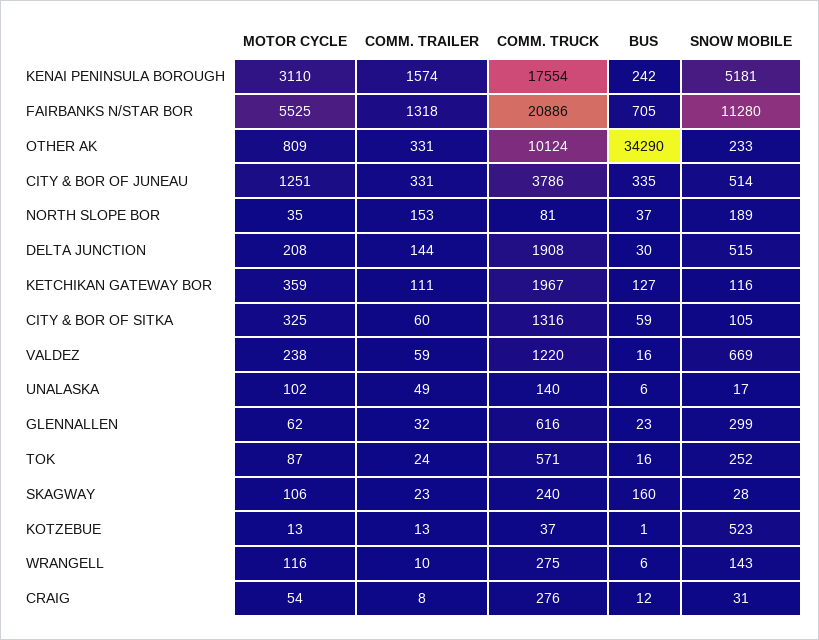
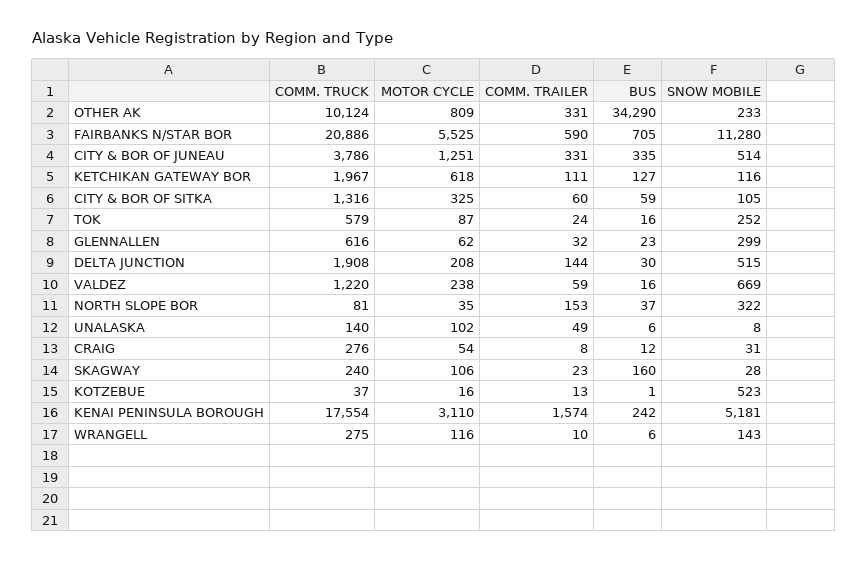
COMM. TRAILER, FAIRBANKS N/STAR BOR: 1318 -> 590
SNOW MOBILE, NORTH SLOPE BOR: 189 -> 322
MOTOR CYCLE, KETCHIKAN GATEWAY BOR: 359 -> 618
SNOW MOBILE, UNALASKA: 17 -> 8
COMM. TRUCK, TOK: 571 -> 579
MOTOR CYCLE, KOTZEBUE: 13 -> 16

